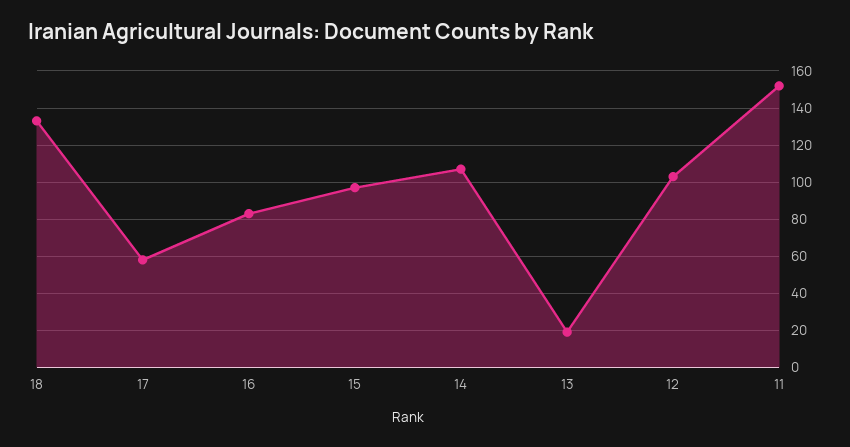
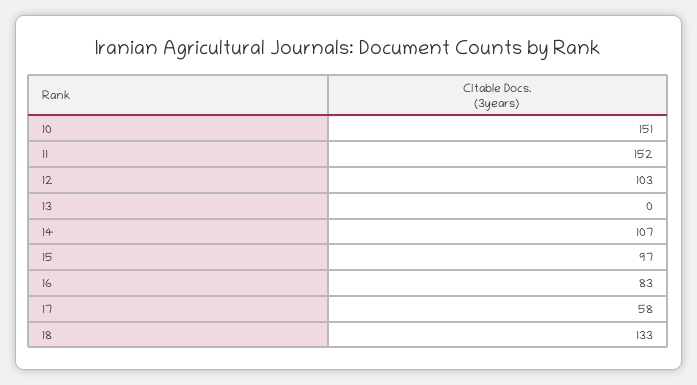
13: 20 -> 0
10: none -> 151

